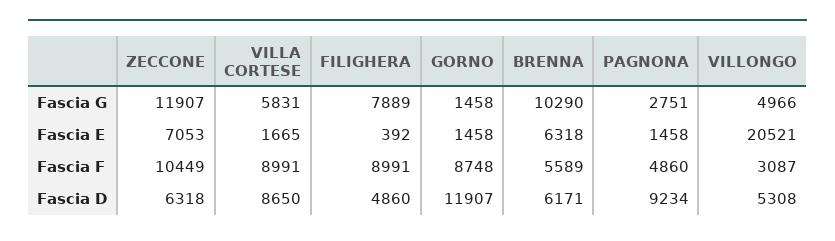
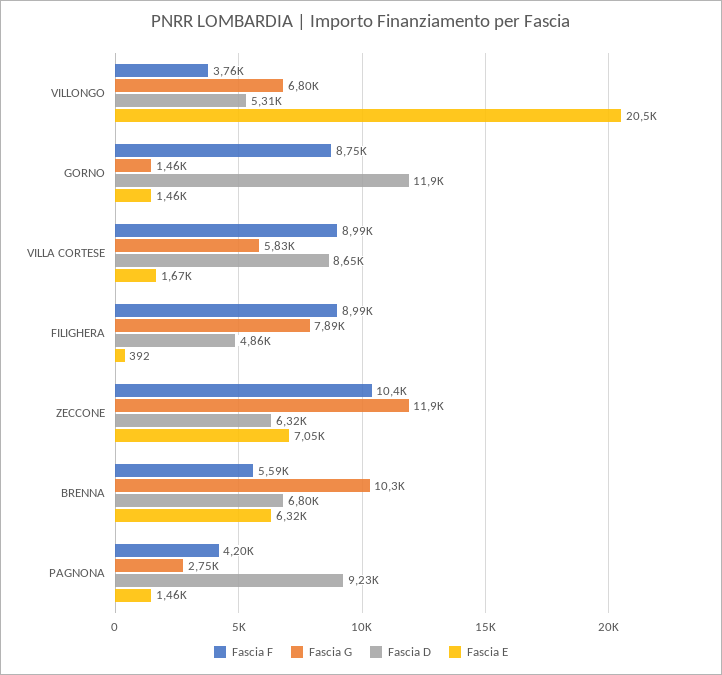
Fascia G, VILLONGO: 4966 -> 6800
Fascia F, PAGNONA: 4860 -> 4200
Fascia F, VILLONGO: 3087 -> 3760
Fascia D, BRENNA: 6171 -> 6800

